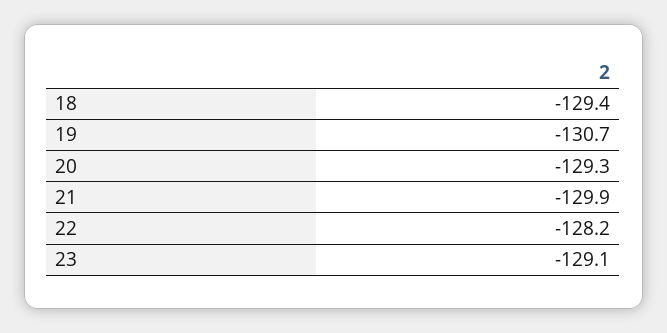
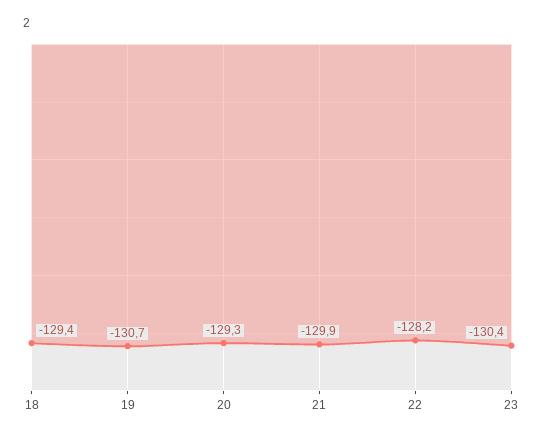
23: -129.1 -> -130.4

